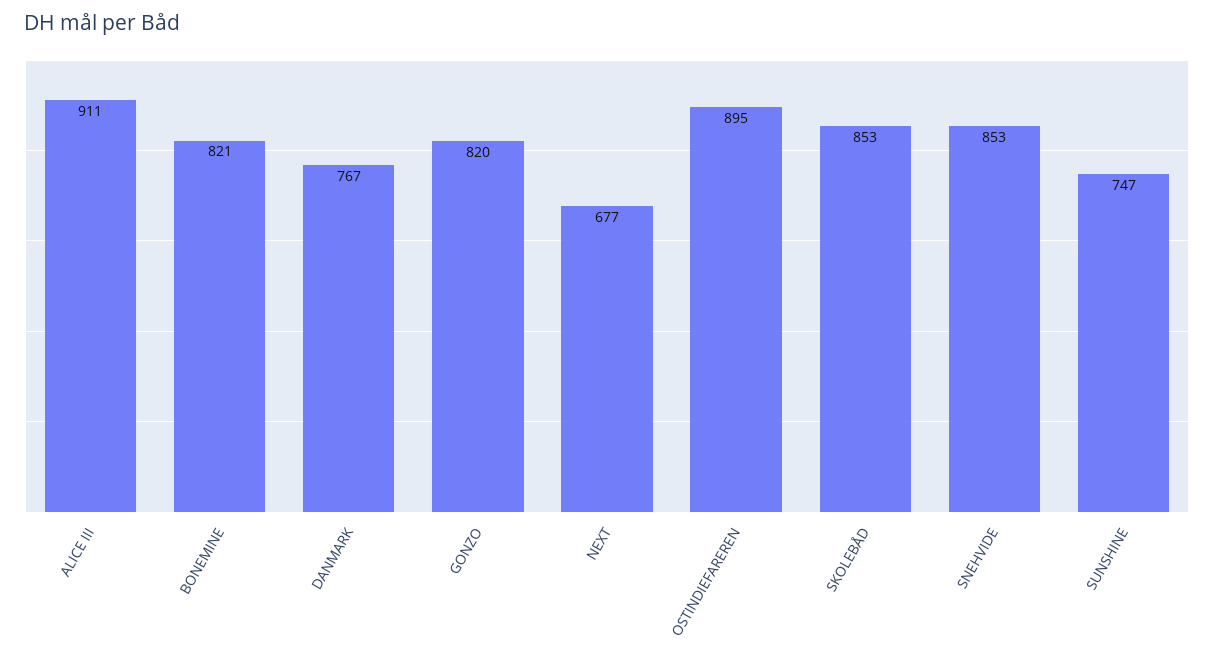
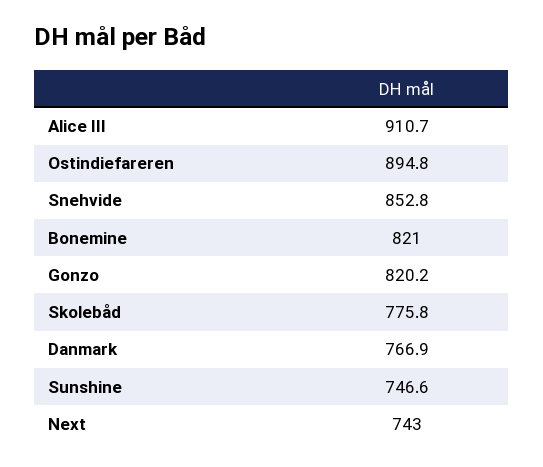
NEXT: 677 -> 743
SKOLEBÅD: 853 -> 775.8

